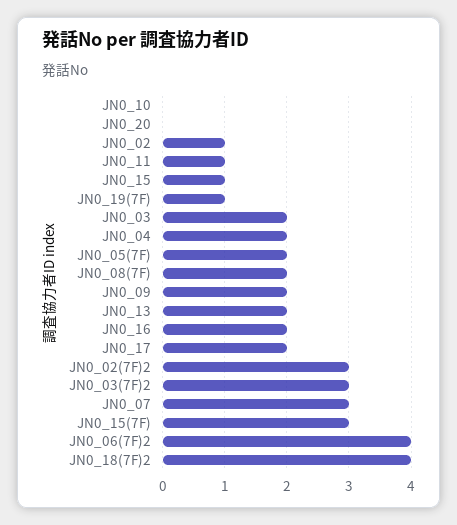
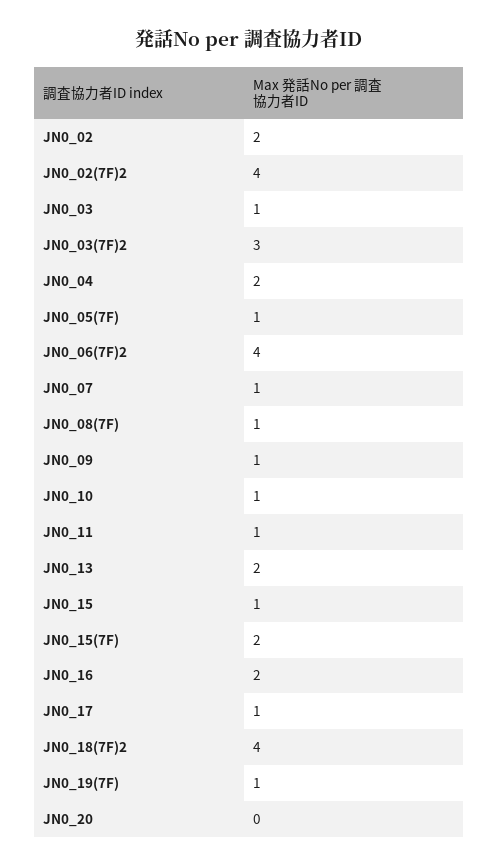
JN0_10: 0 -> 1
JN0_02: 1 -> 2
JN0_03: 2 -> 1
JN0_05(7F): 2 -> 1
JN0_08(7F): 2 -> 1
JN0_09: 2 -> 1
JN0_17: 2 -> 1
JN0_02(7F)2: 3 -> 4
JN0_07: 3 -> 1
JN0_15(7F): 3 -> 2

